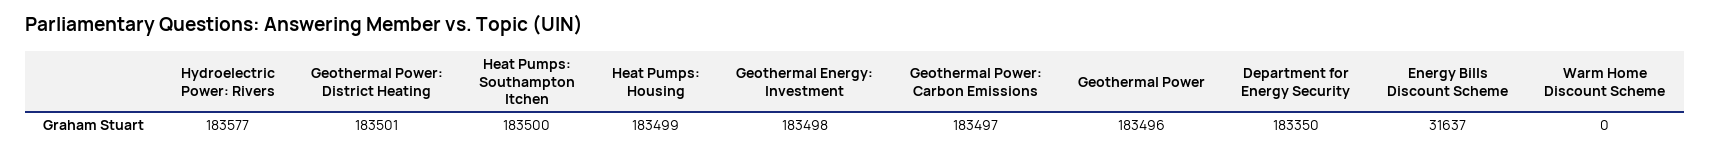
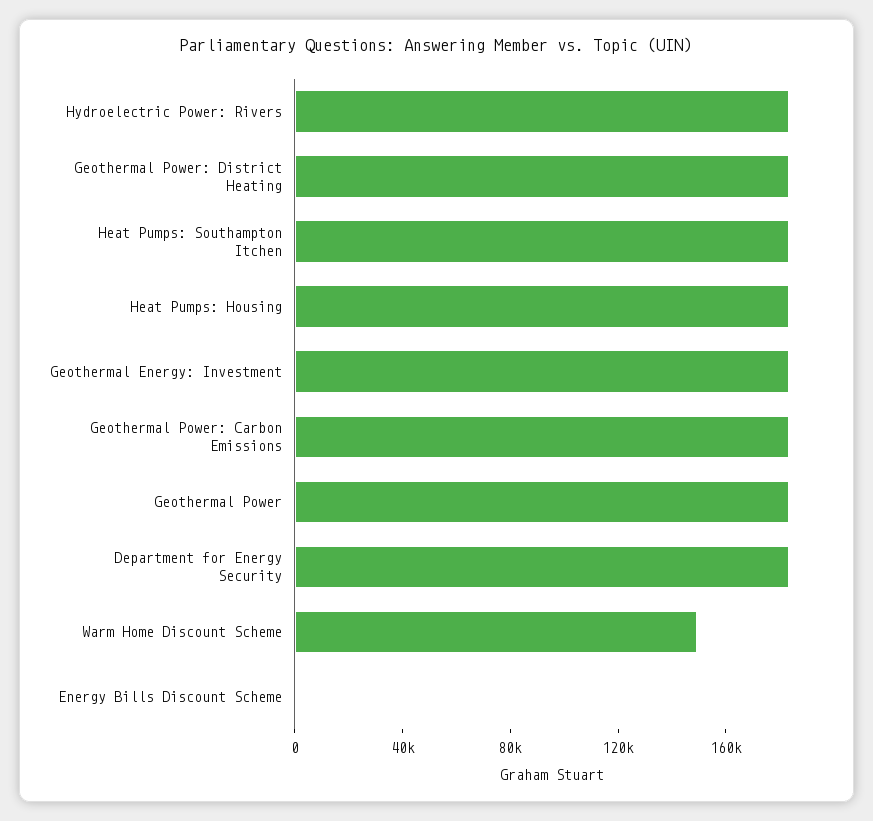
Energy Bills Discount Scheme: 31637 -> 0
Warm Home Discount Scheme: 0 -> 150000

